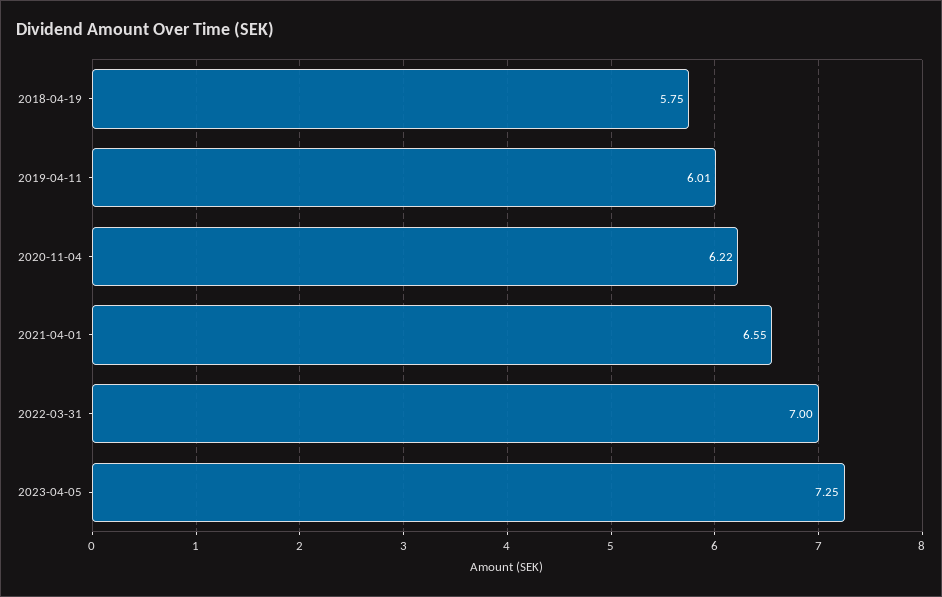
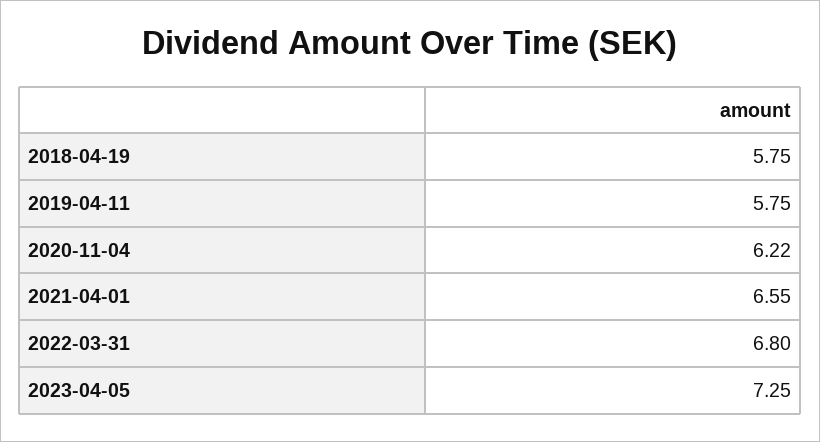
2019-04-11: 6.01 -> 5.75
2022-03-31: 7 -> 6.8

